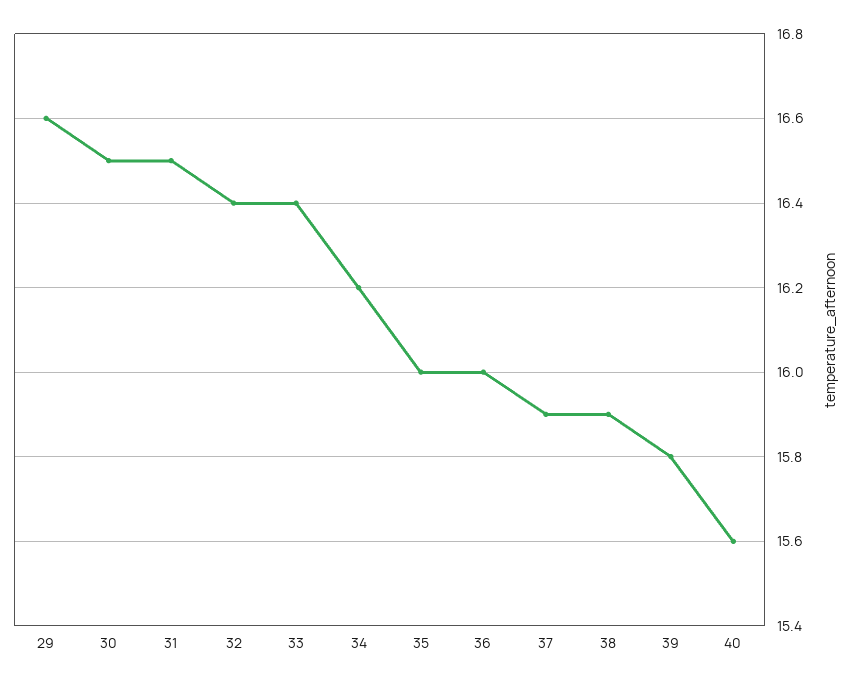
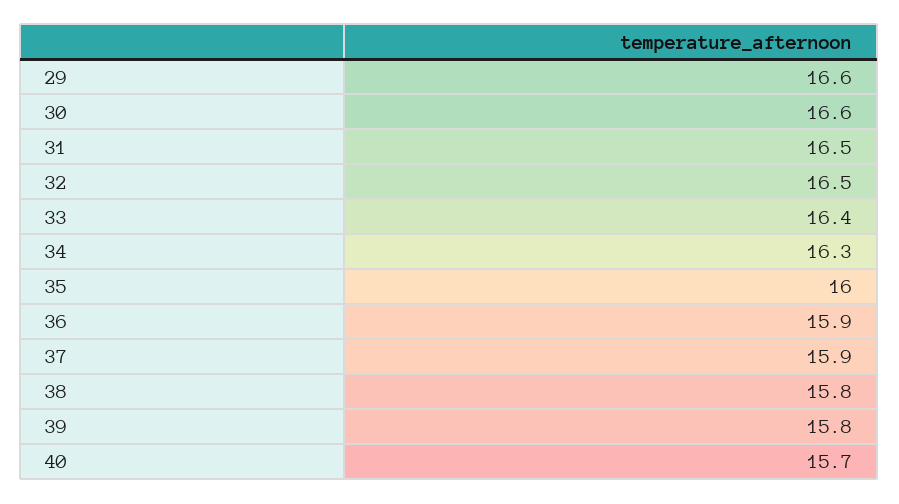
30: 16.5 -> 16.6
32: 16.4 -> 16.5
34: 16.2 -> 16.3
36: 16 -> 15.9
38: 15.9 -> 15.8
40: 15.6 -> 15.7

